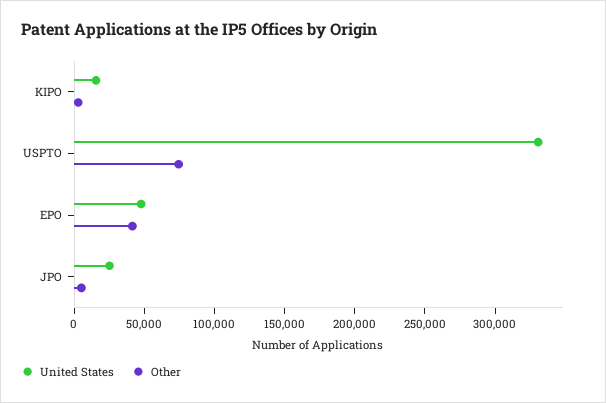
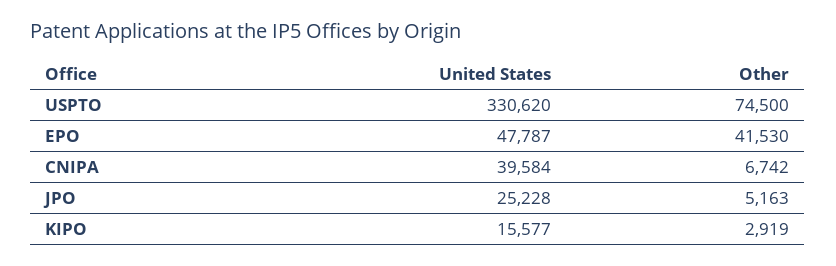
United States, CNIPA: none -> 39584
Other, CNIPA: none -> 6742

